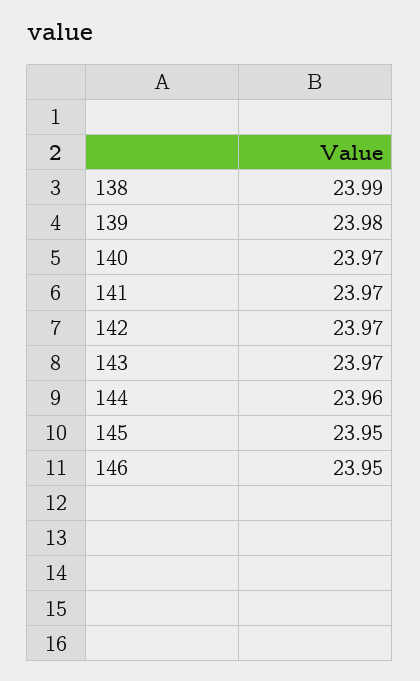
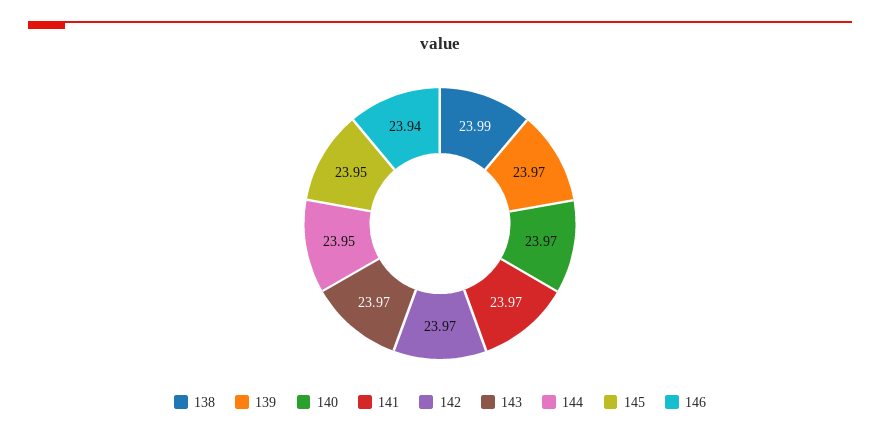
139: 23.98 -> 23.97
144: 23.96 -> 23.95
146: 23.95 -> 23.94

